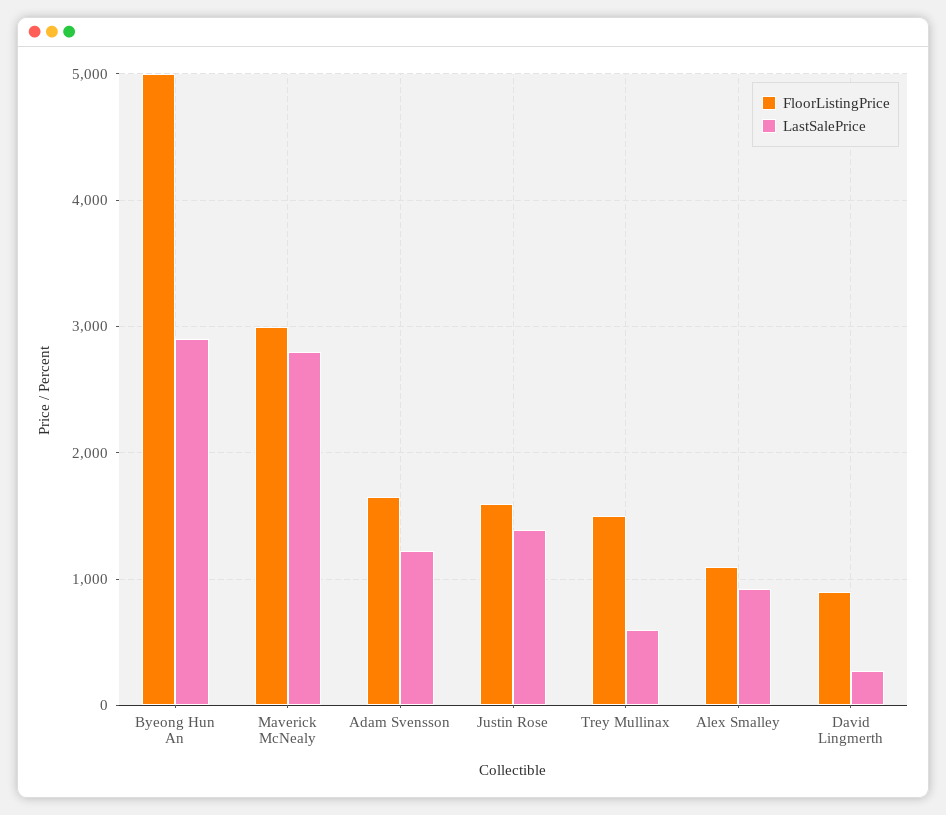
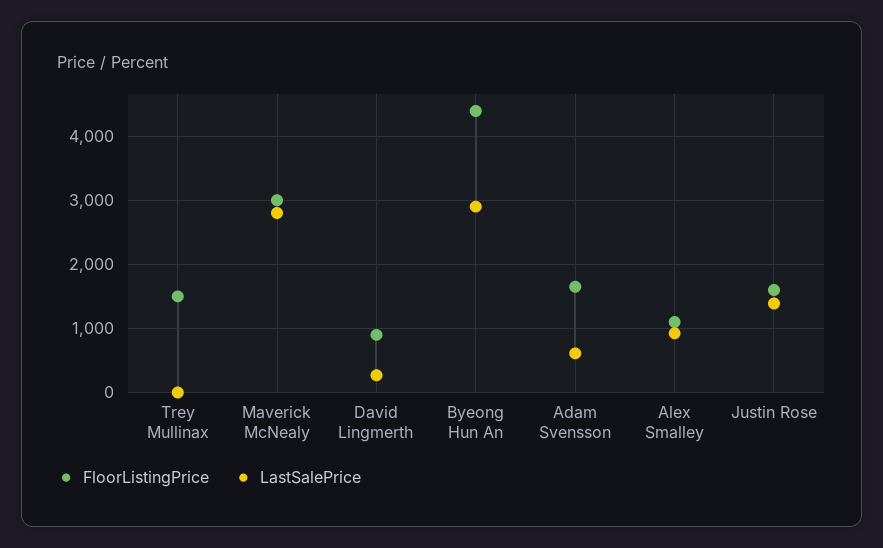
FloorListingPrice, Byeong Hun An: 5000 -> 4400
LastSalePrice, Adam Svensson: 1200 -> 600
LastSalePrice, Trey Mullinax: 600 -> 0

